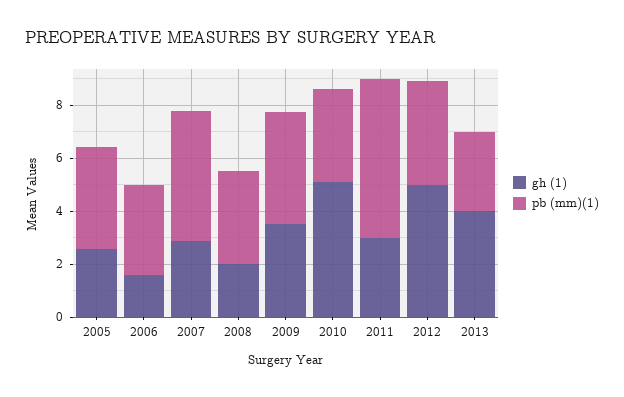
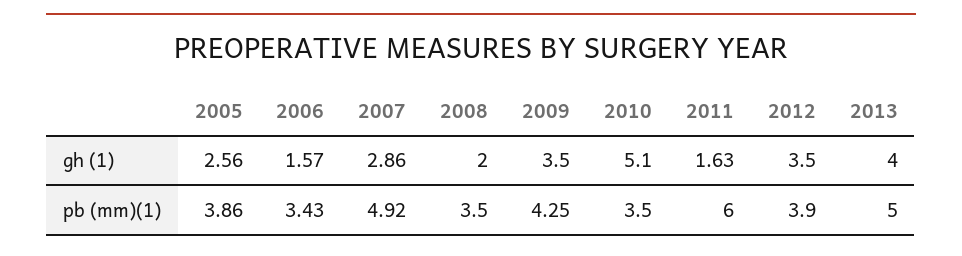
gh (1), 2011: 3 -> 1.63
gh (1), 2012: 5 -> 3.5
pb (mm)(1), 2013: 3 -> 5

